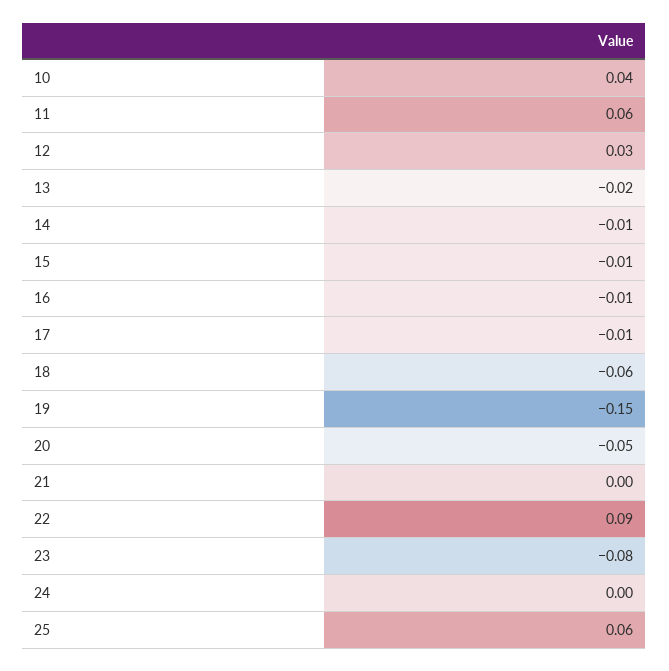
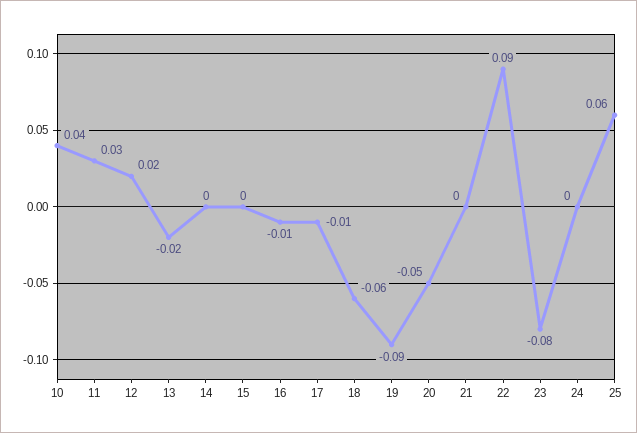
11: 0.06 -> 0.03
12: 0.03 -> 0.02
14: -0.01 -> 0
15: -0.01 -> 0
19: -0.15 -> -0.09

